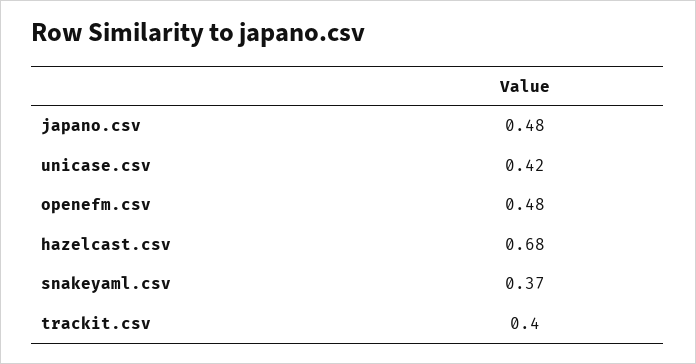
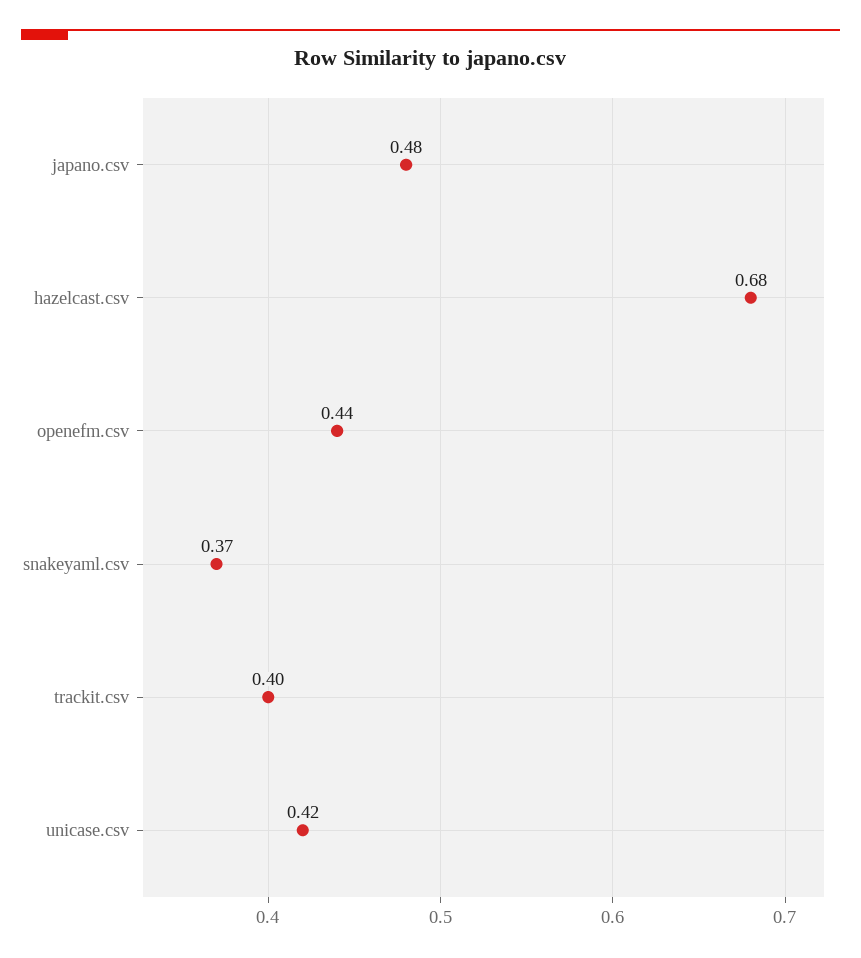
openefm.csv: 0.48 -> 0.44

